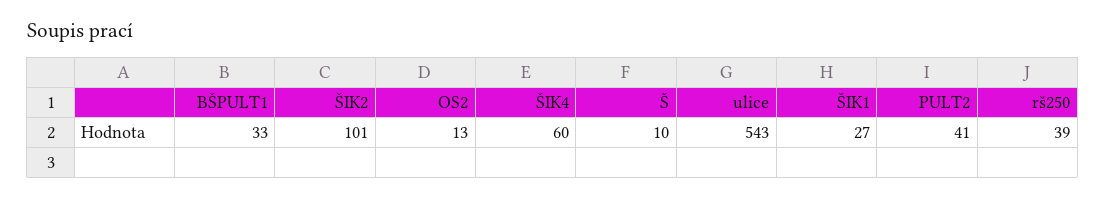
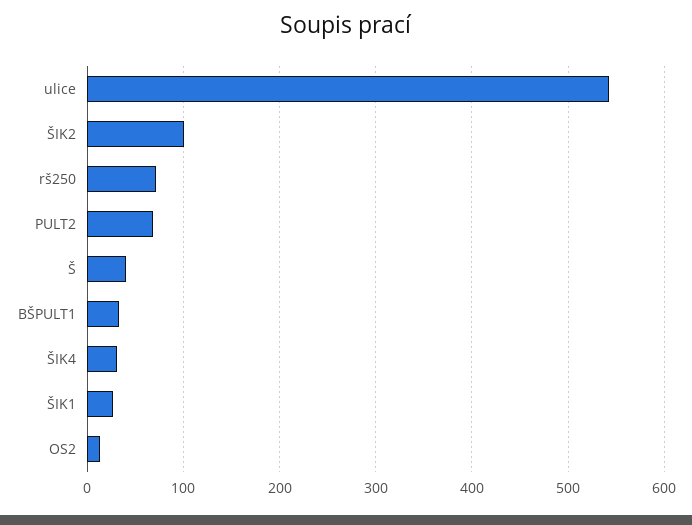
ŠIK4: 60 -> 30
Š: 10 -> 40
PULT2: 41 -> 70
rš250: 39 -> 70

